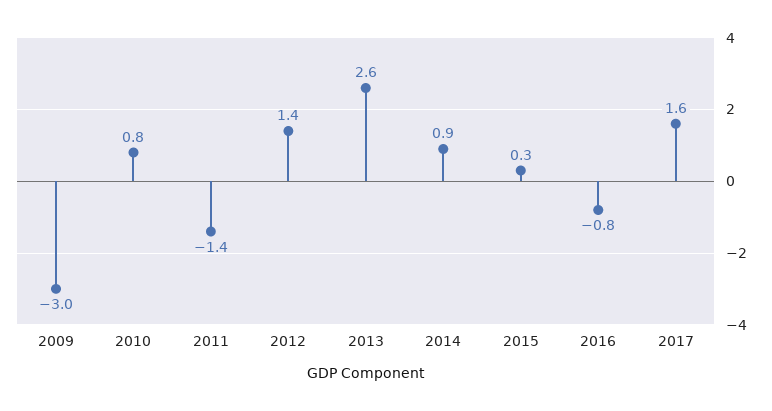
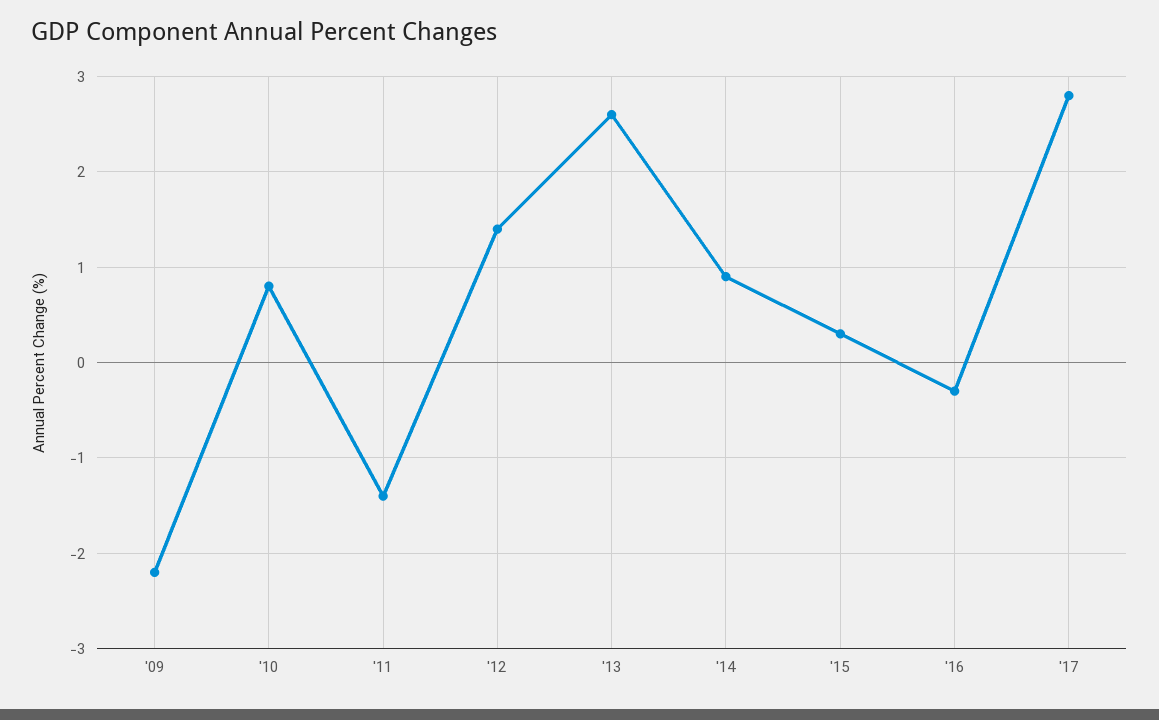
2009: -3 -> -2.2
2016: -0.8 -> -0.3
2017: 1.6 -> 2.8

